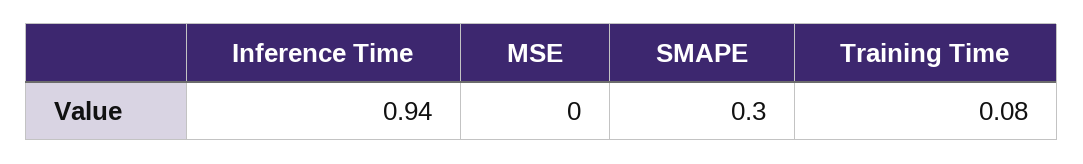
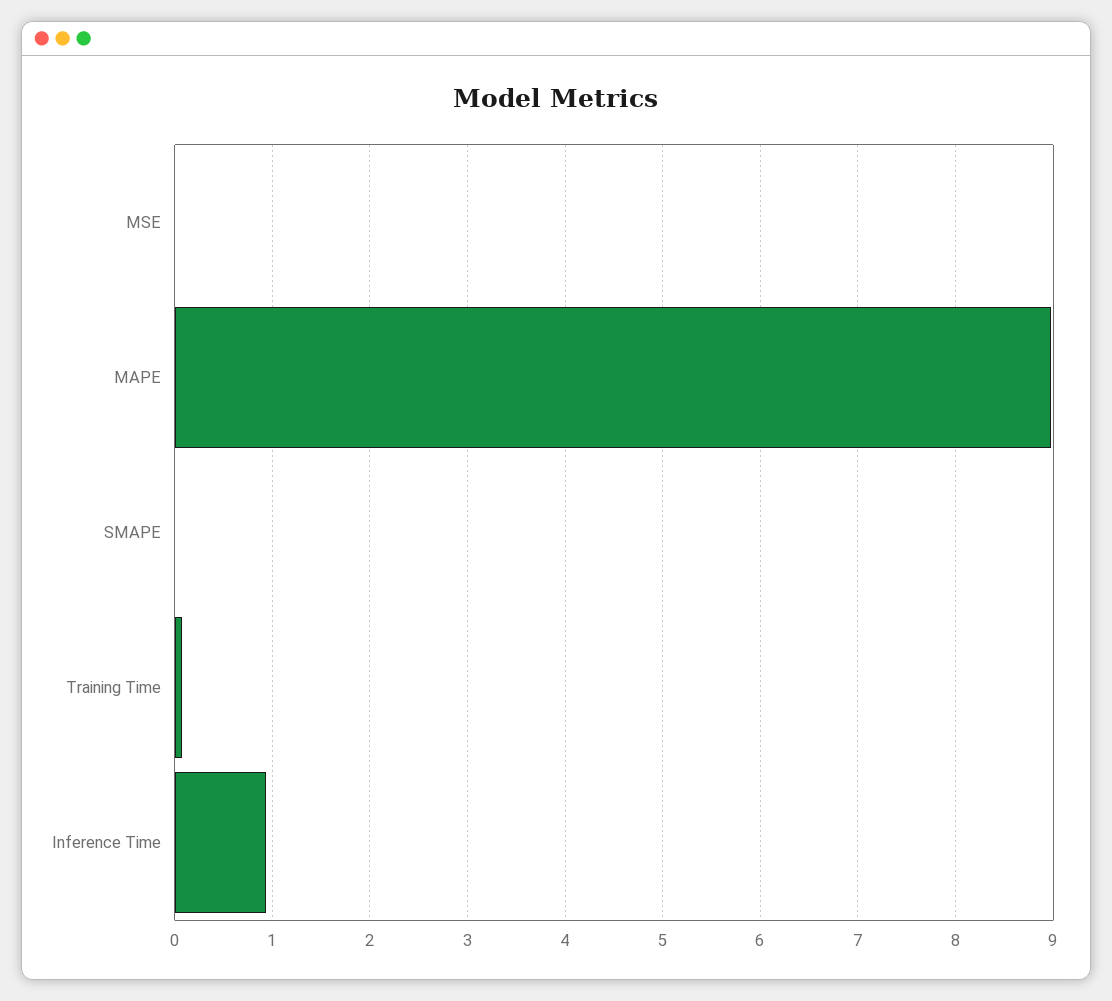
SMAPE: 0.3 -> 0
MAPE: none -> 9

